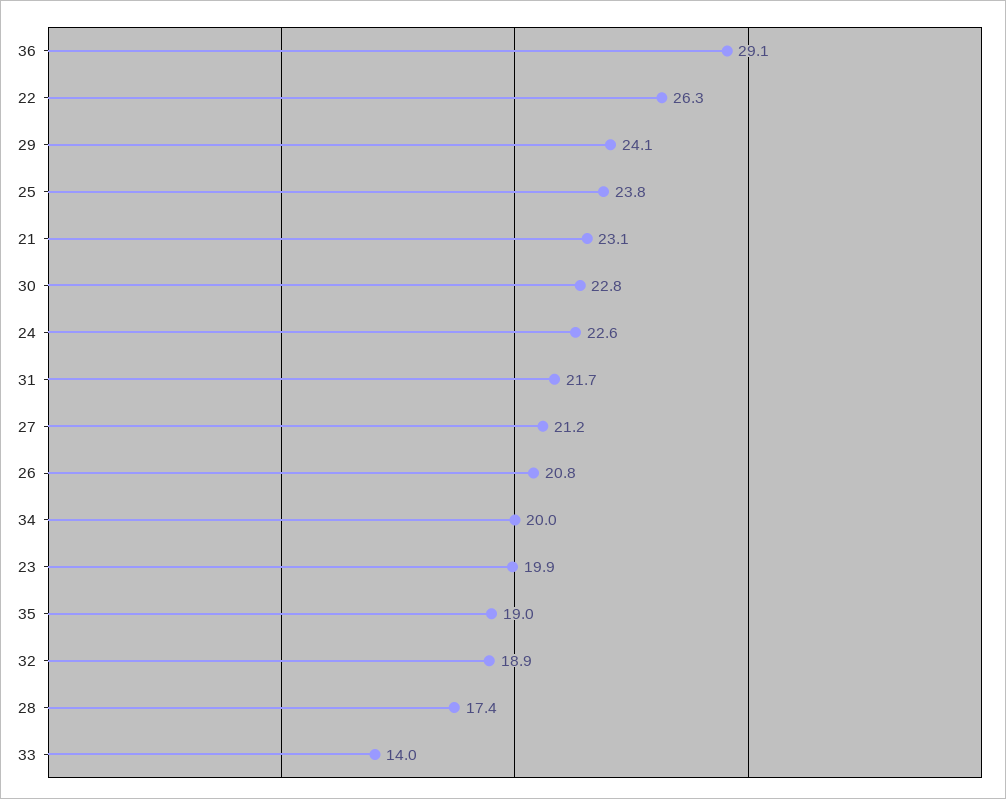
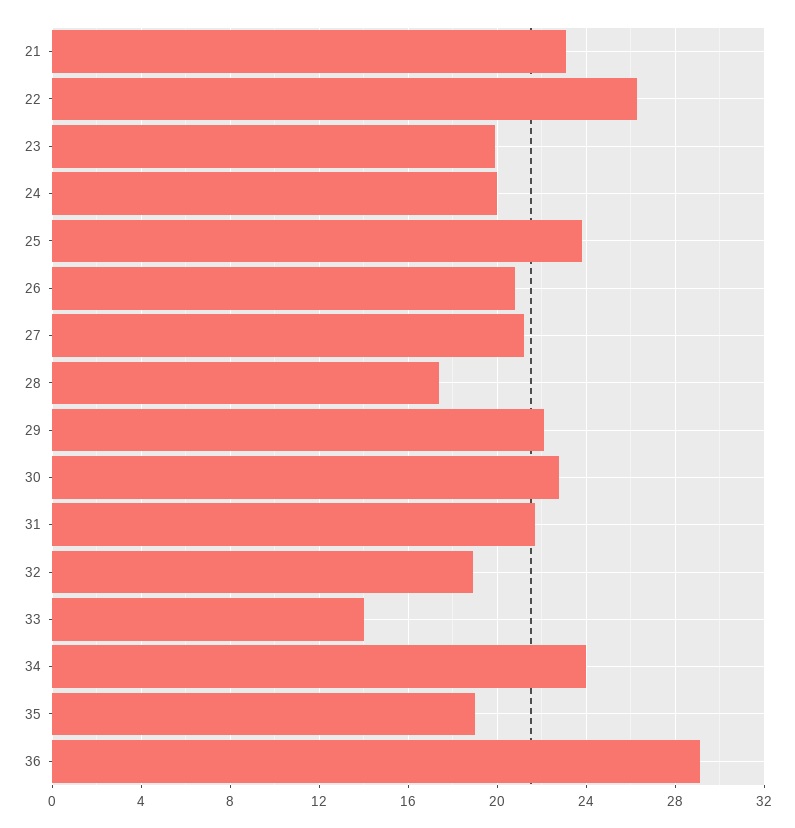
29: 24.1 -> 22
24: 22.6 -> 20
34: 20 -> 24

